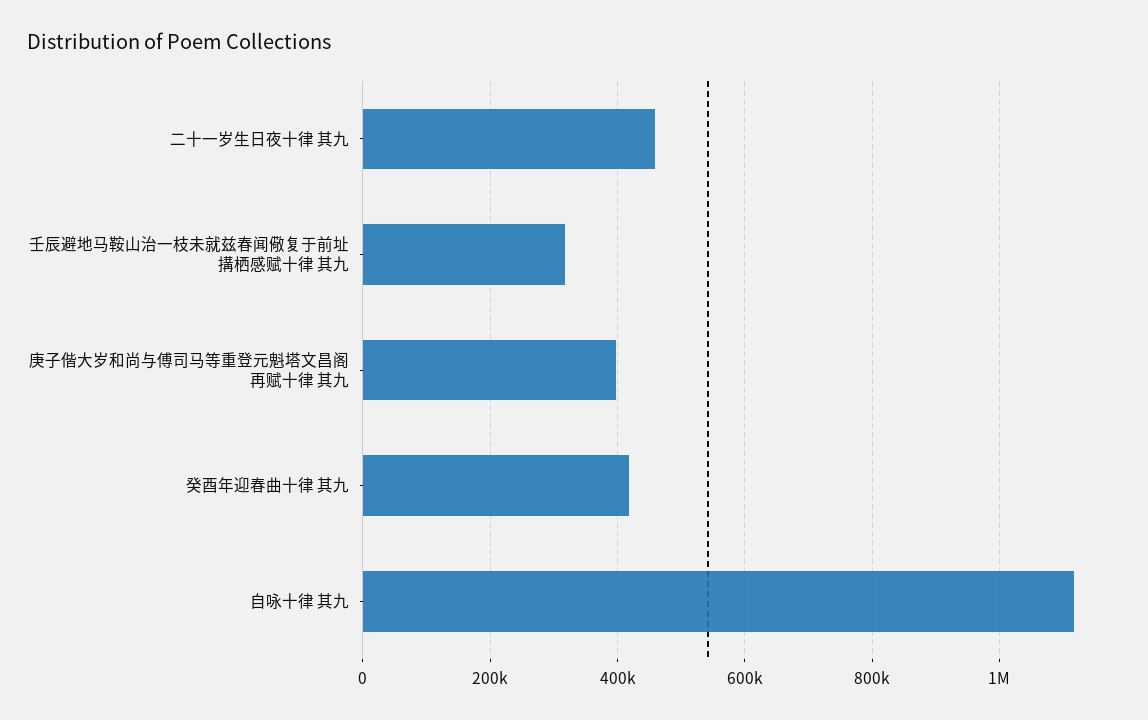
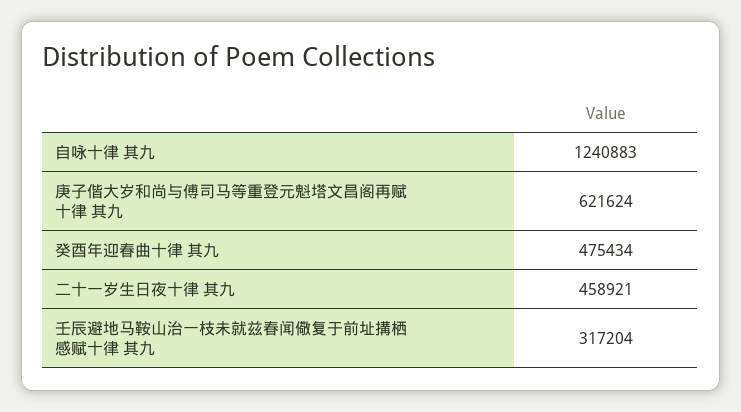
庚子偕大岁和尚与傅司马等重登元魁塔文昌阁再赋十律 其九: 400000 -> 621624
癸酉年迎春曲十律 其九: 420000 -> 475434
自咏十律 其九: 1120000 -> 1240883

